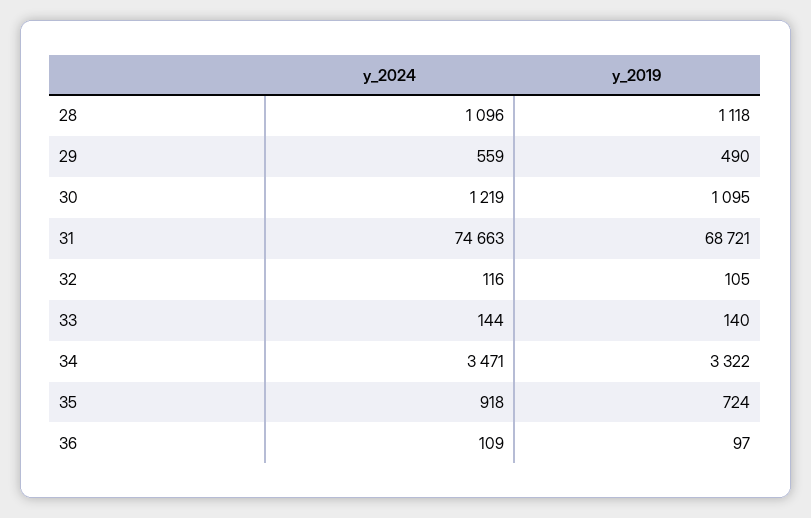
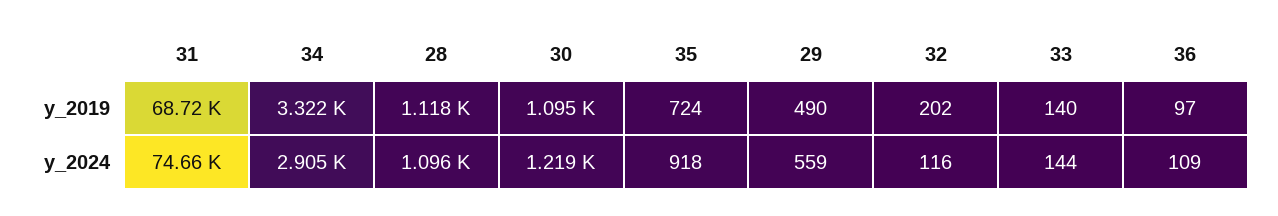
y_2019, 32: 105 -> 202
y_2024, 34: 3471 -> 2905

